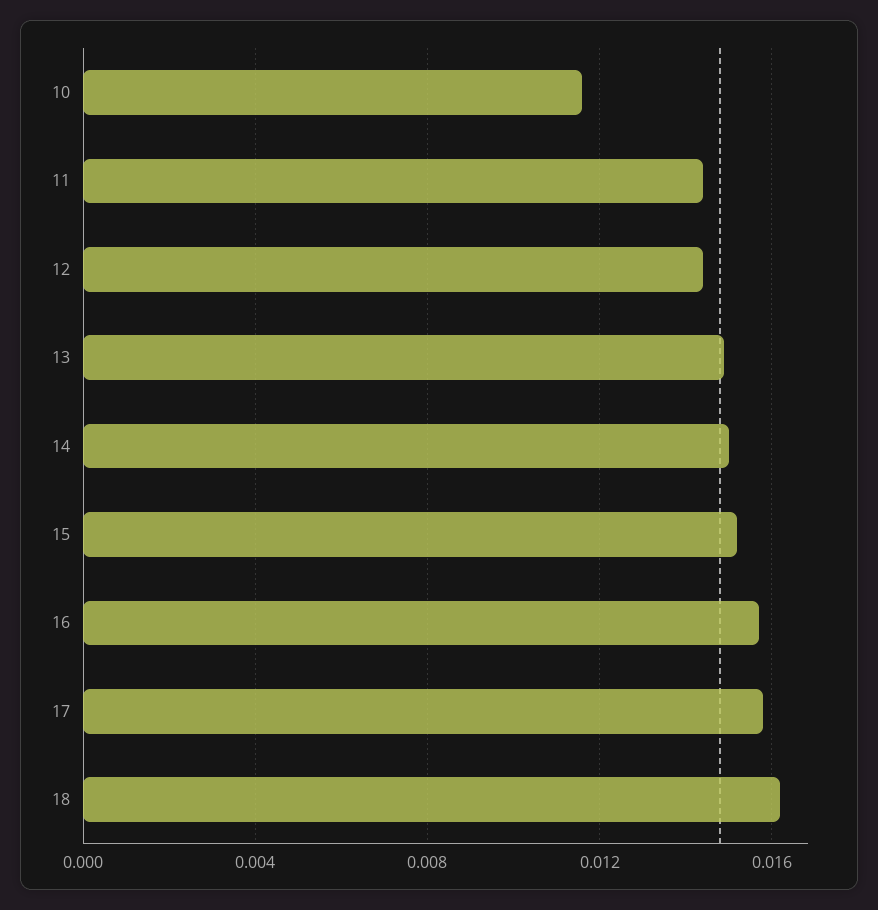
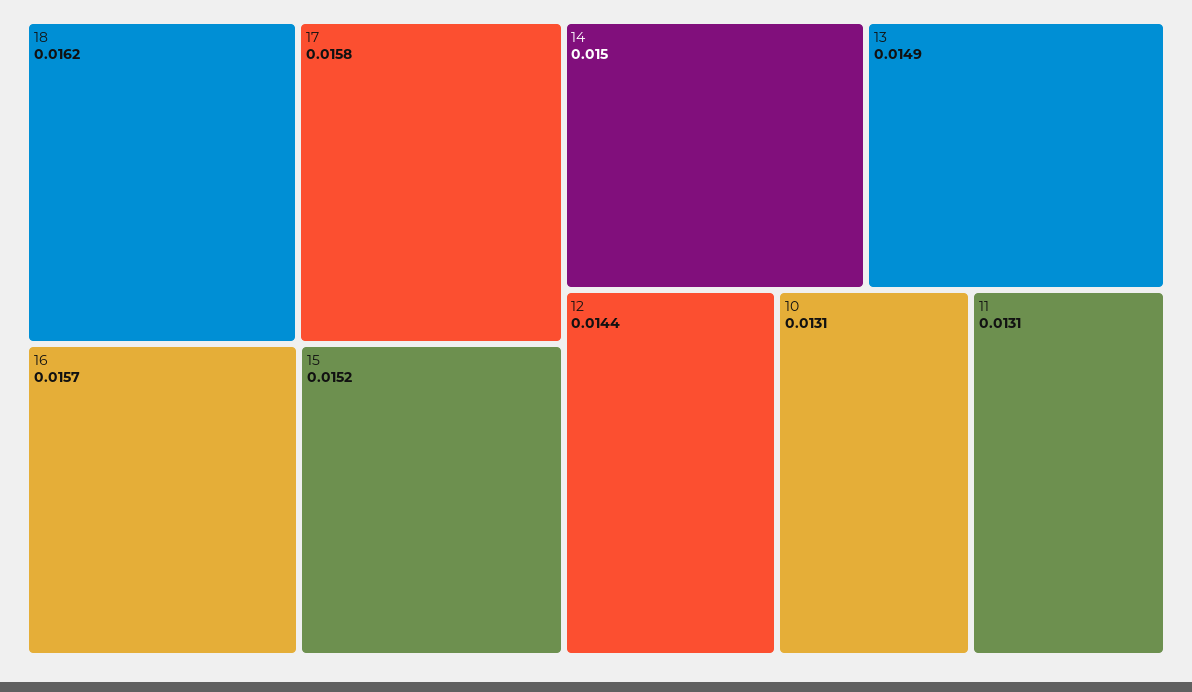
10: 0.0115 -> 0.0131
11: 0.0145 -> 0.0131

